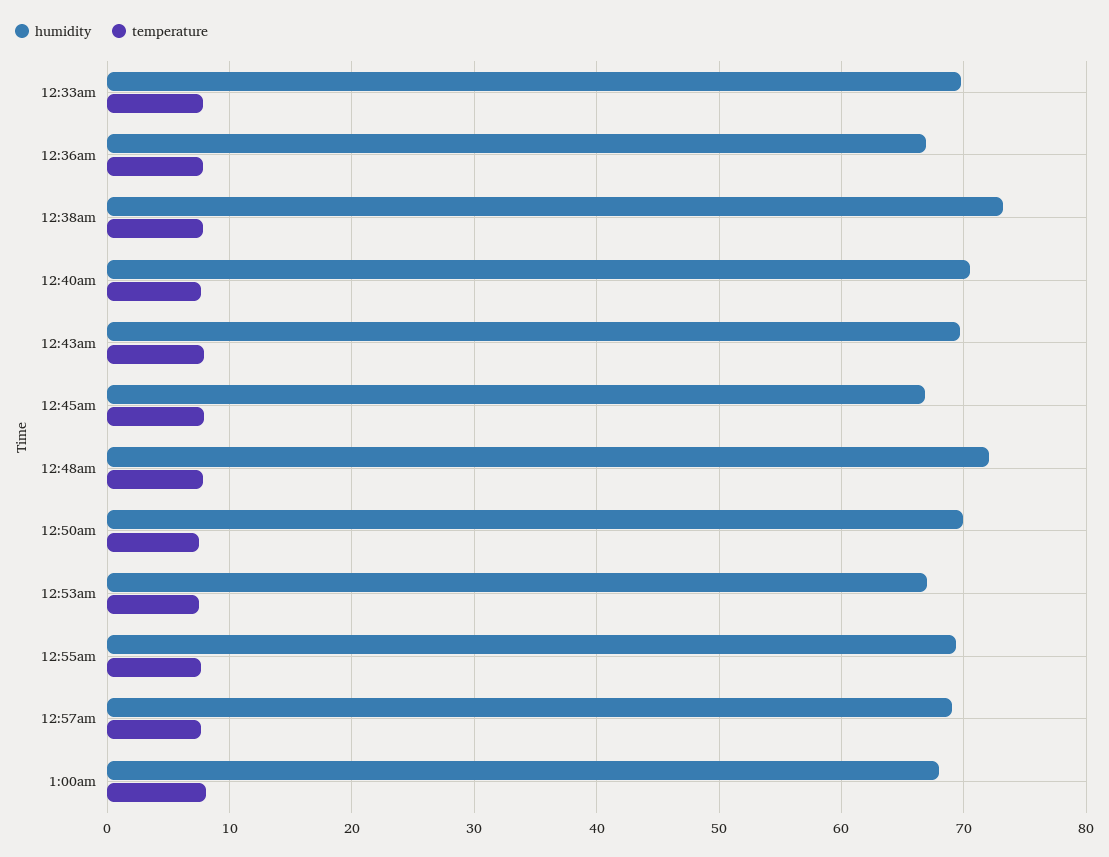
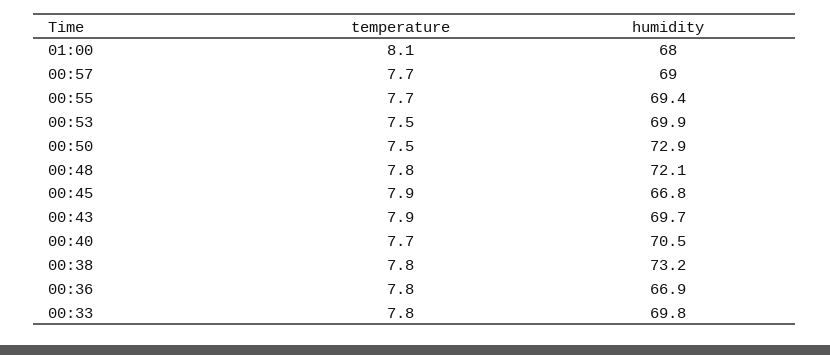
humidity, 12:50am: 70 -> 72.9
humidity, 12:53am: 67 -> 69.9

